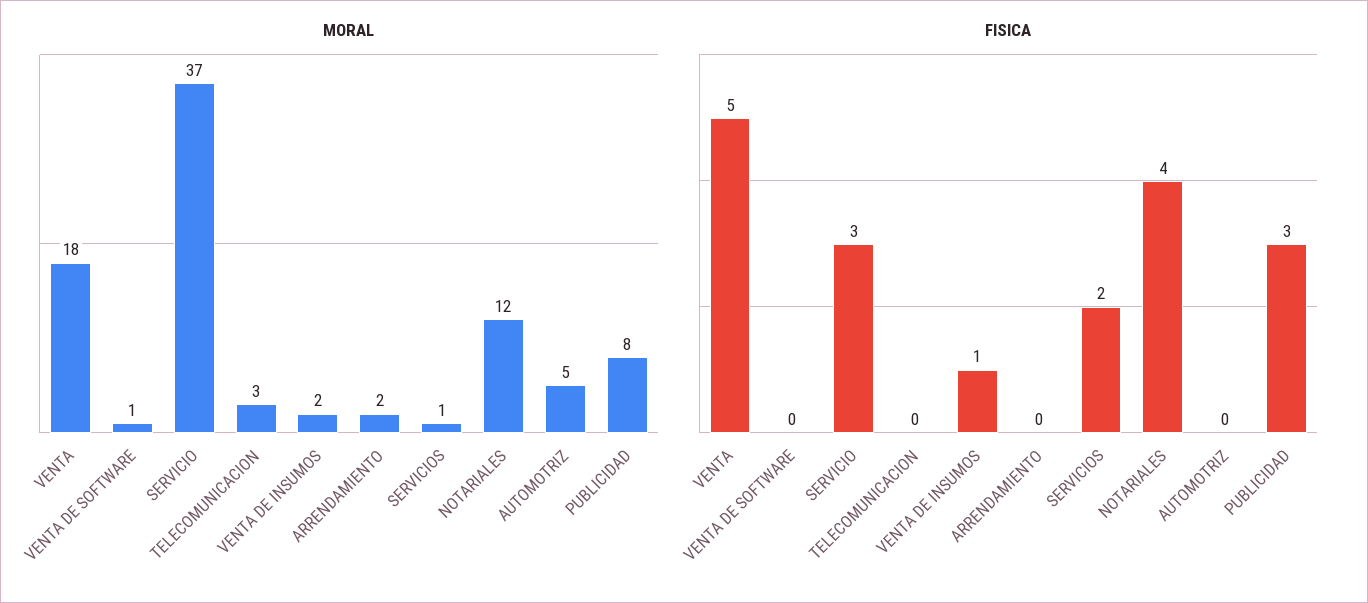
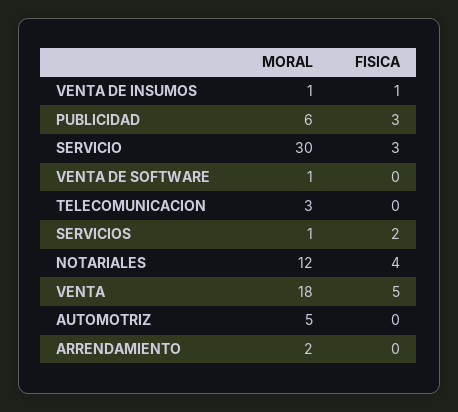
MORAL, SERVICIO: 37 -> 30
MORAL, VENTA DE INSUMOS: 2 -> 1
MORAL, PUBLICIDAD: 8 -> 6

